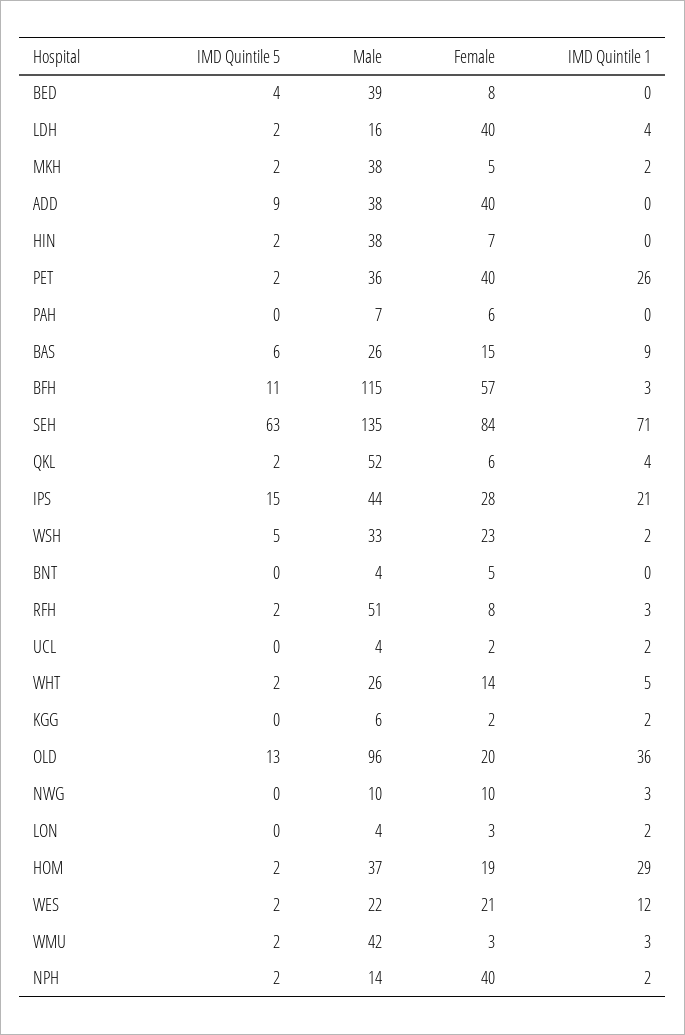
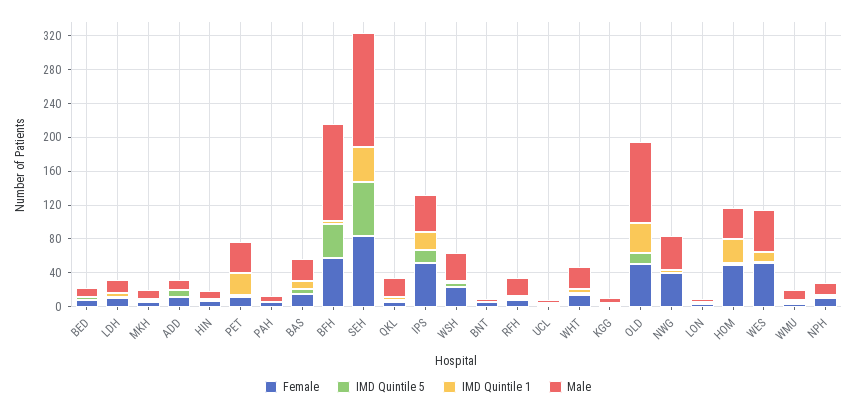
Male, BED: 39 -> 10
Female, LDH: 40 -> 10
Male, MKH: 38 -> 10
Male, ADD: 38 -> 10
Female, ADD: 40 -> 10
Male, HIN: 38 -> 10
Female, PET: 40 -> 10
IMD Quintile 5, BFH: 11 -> 40
IMD Quintile 1, SEH: 71 -> 40
Male, QKL: 52 -> 20
Female, IPS: 28 -> 50
Male, RFH: 51 -> 20
Female, OLD: 20 -> 50
Male, NWG: 10 -> 40
Female, NWG: 10 -> 40
Female, HOM: 19 -> 50
Male, WES: 22 -> 50
Female, WES: 21 -> 50
Male, WMU: 42 -> 10
Female, NPH: 40 -> 10

